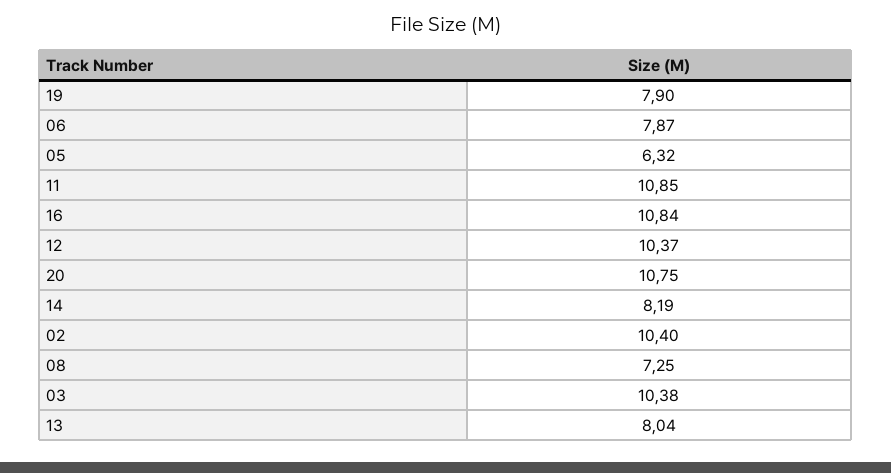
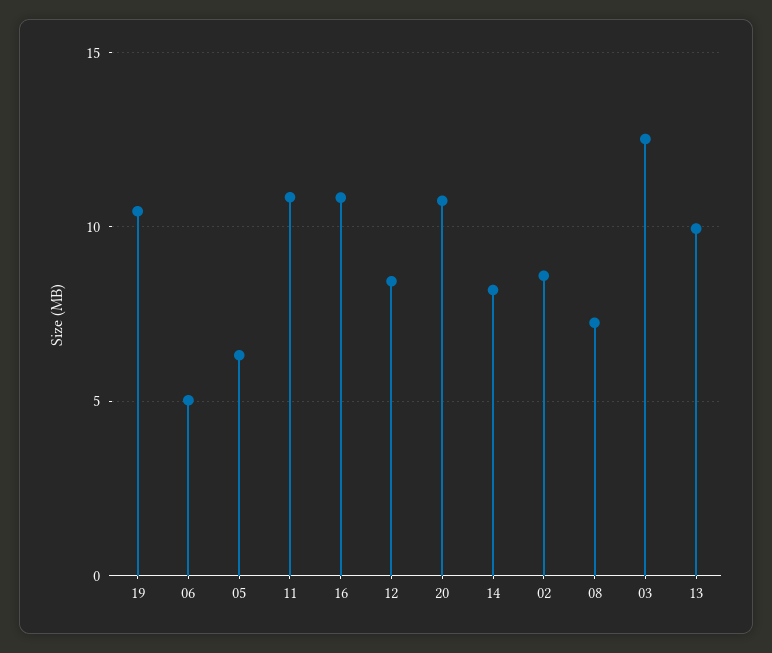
19: 7.9 -> 10.5
06: 7.87 -> 5
12: 10.37 -> 8.5
02: 10.4 -> 8.5
03: 10.38 -> 12.5
13: 8.04 -> 10

